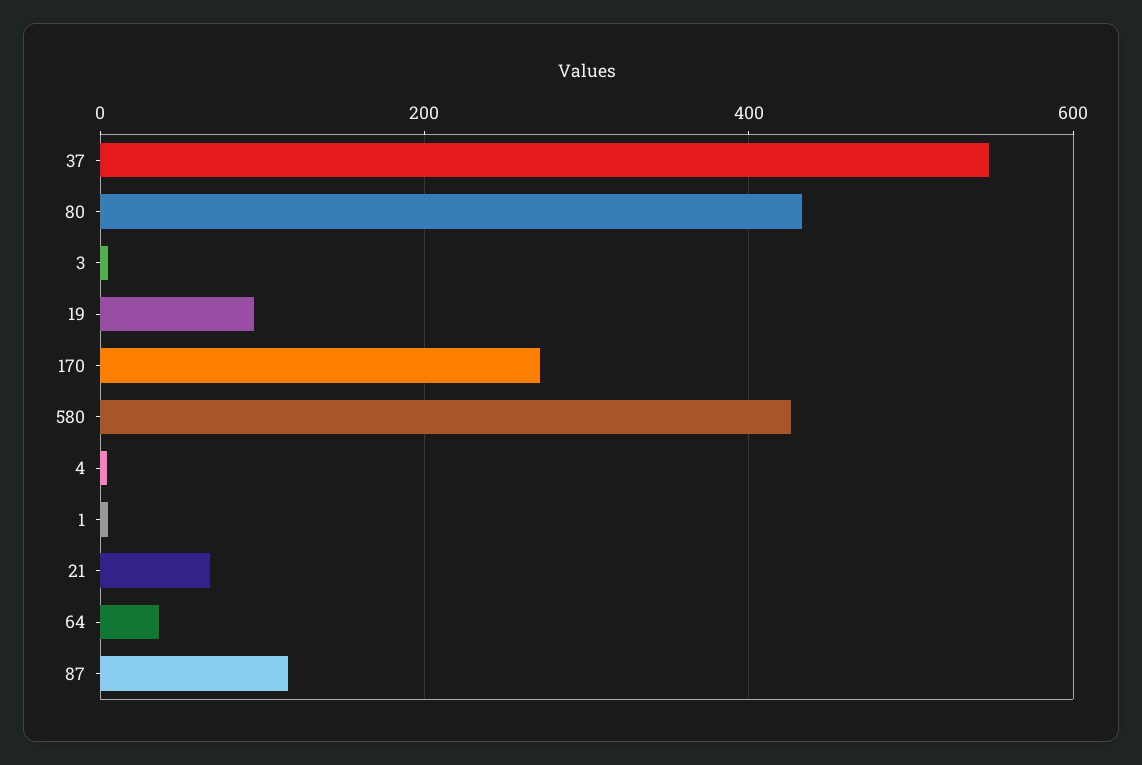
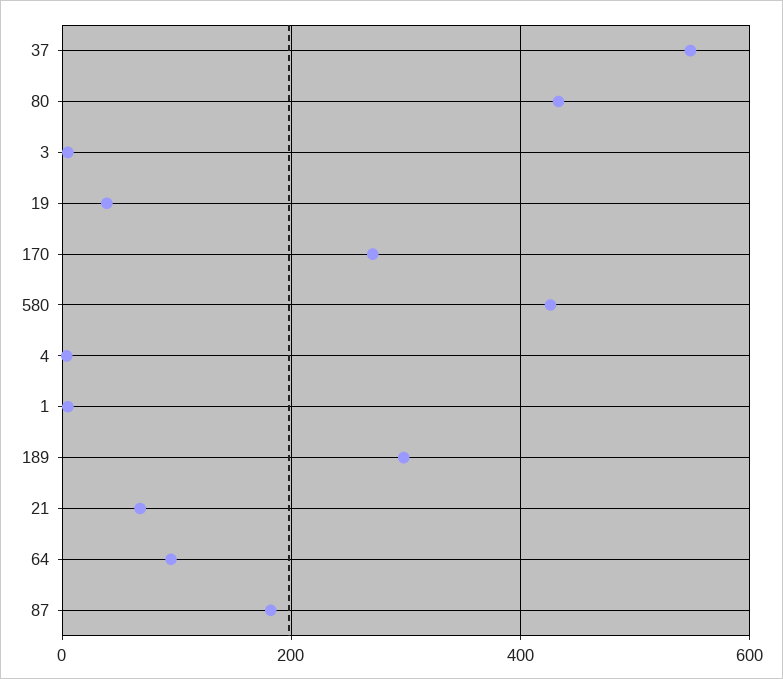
19: 100 -> 40
64: 40 -> 100
87: 120 -> 180
189: none -> 300

